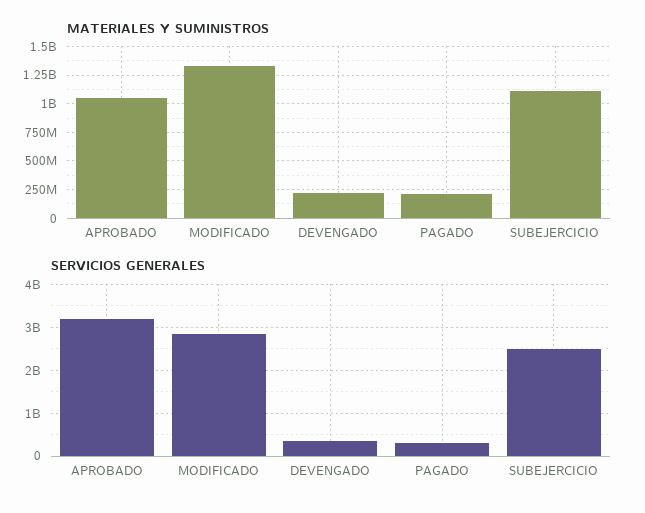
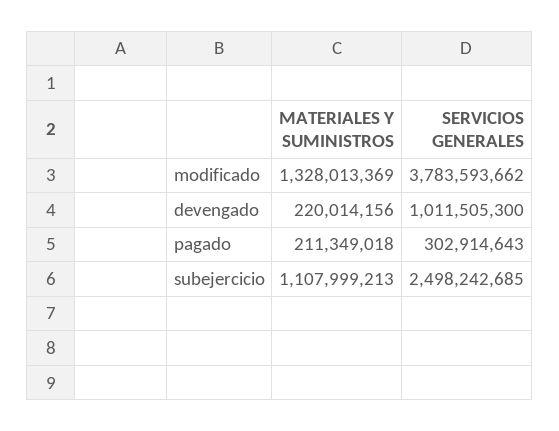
MATERIALES Y SUMINISTROS, APROBADO: 1000000000 -> none
SERVICIOS GENERALES, APROBADO: 3200000000 -> none
SERVICIOS GENERALES, MODIFICADO: 2800000000 -> 3783593662
SERVICIOS GENERALES, DEVENGADO: 400000000 -> 1011505300

